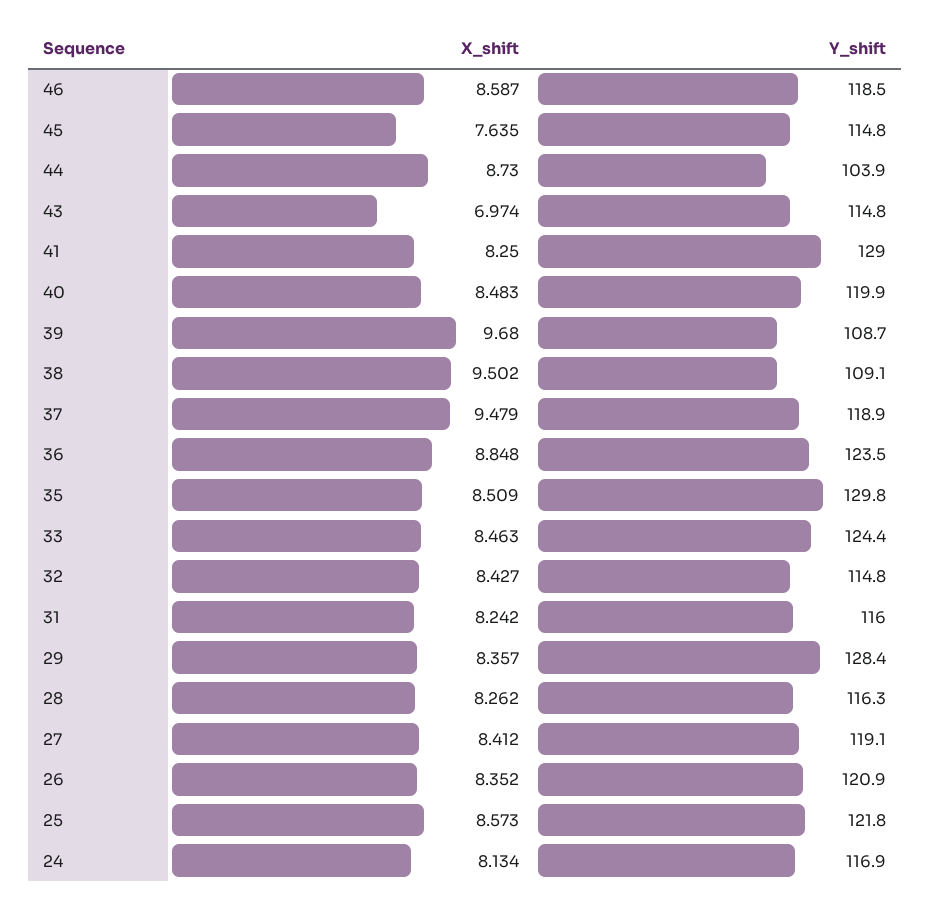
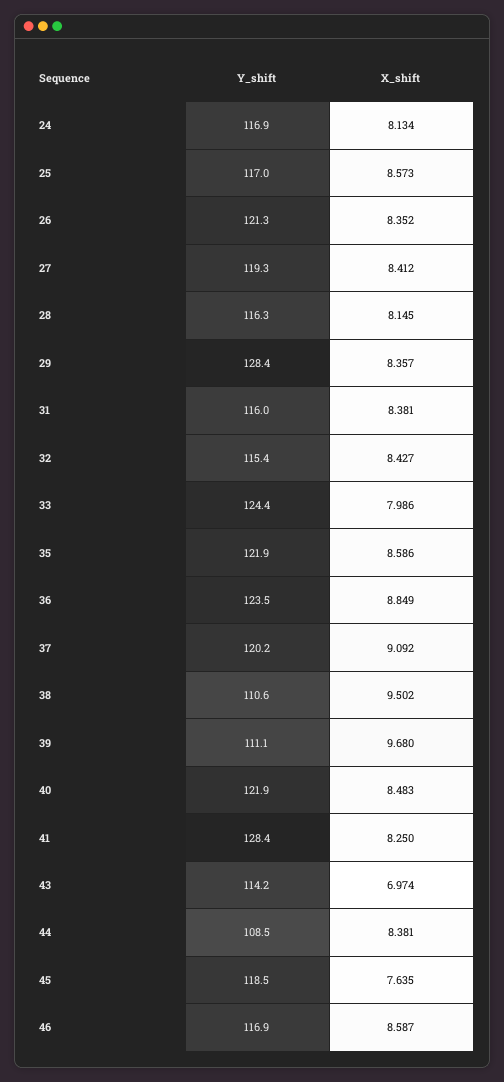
Y_shift, 46: 118.5 -> 116.9
Y_shift, 45: 114.8 -> 118.5
X_shift, 44: 8.73 -> 8.381
Y_shift, 44: 103.9 -> 108.5
Y_shift, 43: 114.8 -> 114.2
Y_shift, 41: 129 -> 128.4
Y_shift, 40: 119.9 -> 121.9
Y_shift, 39: 108.7 -> 111.1
Y_shift, 38: 109.1 -> 110.6
X_shift, 37: 9.479 -> 9.092
Y_shift, 37: 118.9 -> 120.2
X_shift, 36: 8.848 -> 8.849
X_shift, 35: 8.509 -> 8.586
Y_shift, 35: 129.8 -> 121.9
X_shift, 33: 8.463 -> 7.986
Y_shift, 32: 114.8 -> 115.4
X_shift, 31: 8.242 -> 8.381
X_shift, 28: 8.262 -> 8.145
Y_shift, 27: 119.1 -> 119.3
Y_shift, 26: 120.9 -> 121.3
Y_shift, 25: 121.8 -> 117

